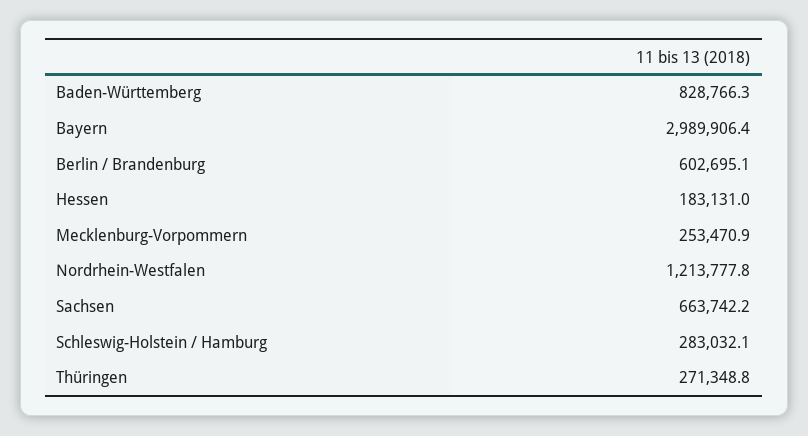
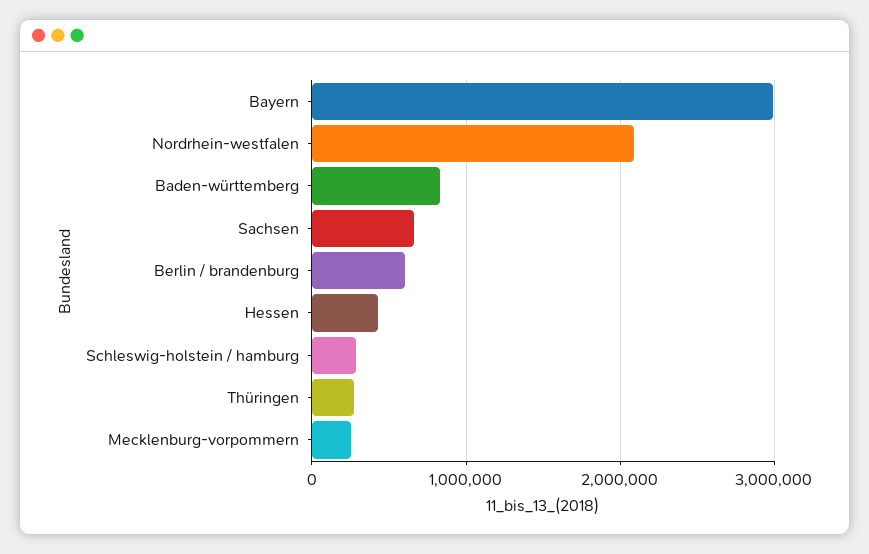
Hessen: 183131 -> 400000
Nordrhein-Westfalen: 1213777.8 -> 2100000

